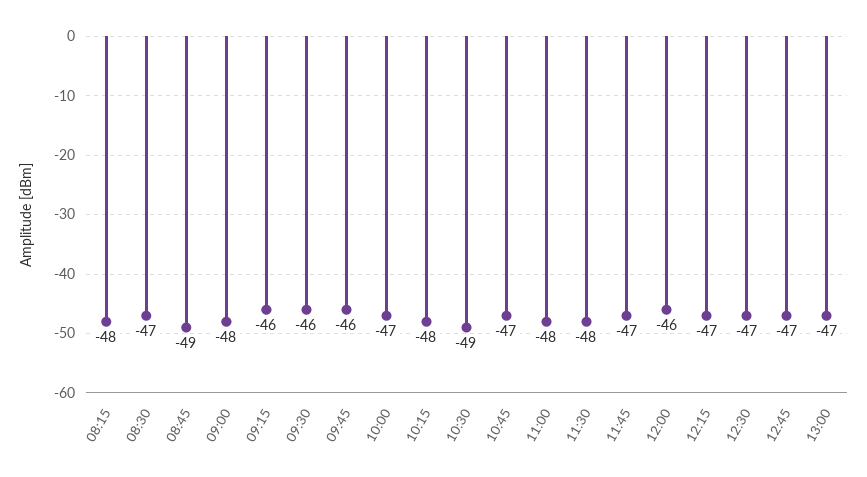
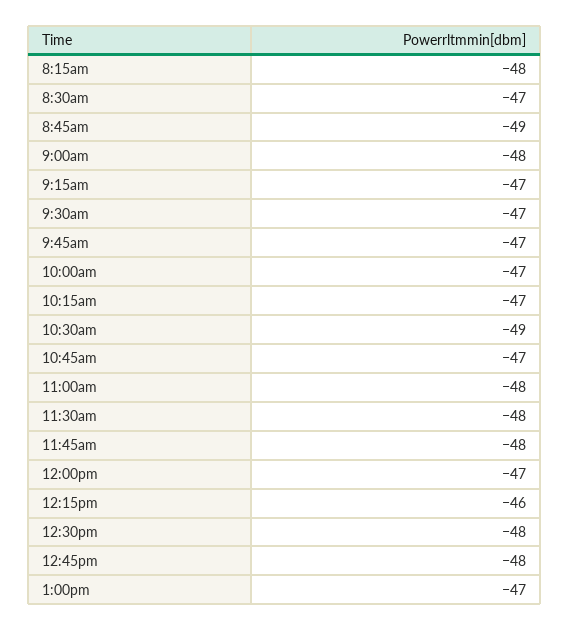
09:15: -46 -> -47
09:30: -46 -> -47
09:45: -46 -> -47
10:15: -48 -> -47
11:45: -47 -> -48
12:00: -46 -> -47
12:15: -47 -> -46
12:30: -47 -> -48
12:45: -47 -> -48

